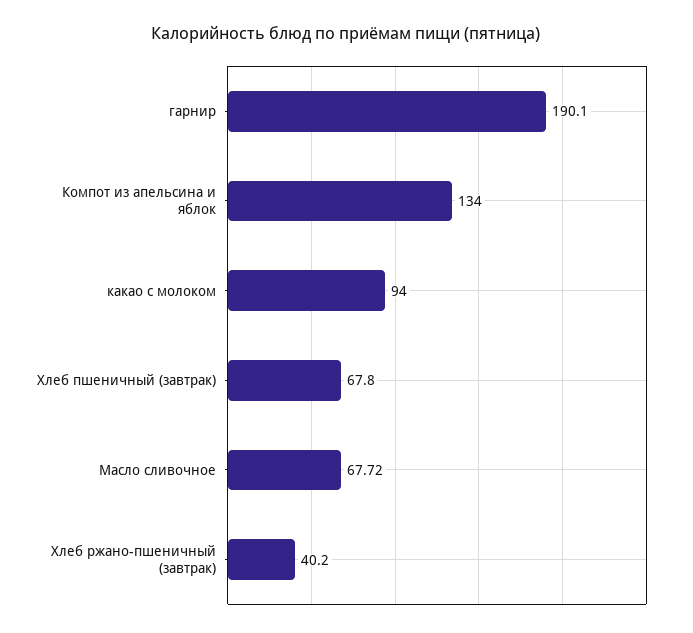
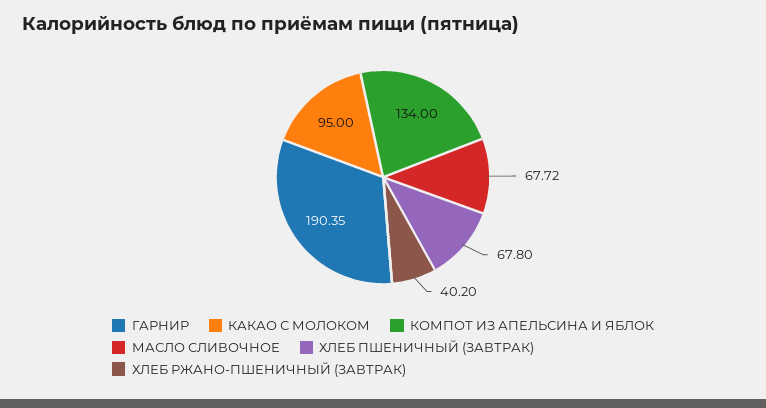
гарнир: 190.1 -> 190.35
какао с молоком: 94 -> 95

